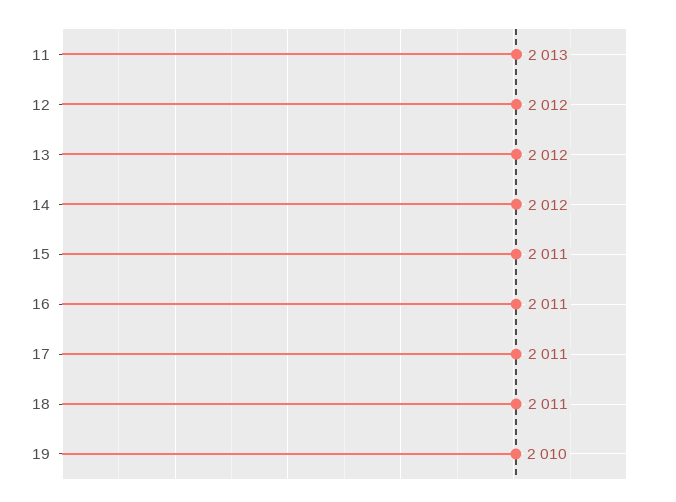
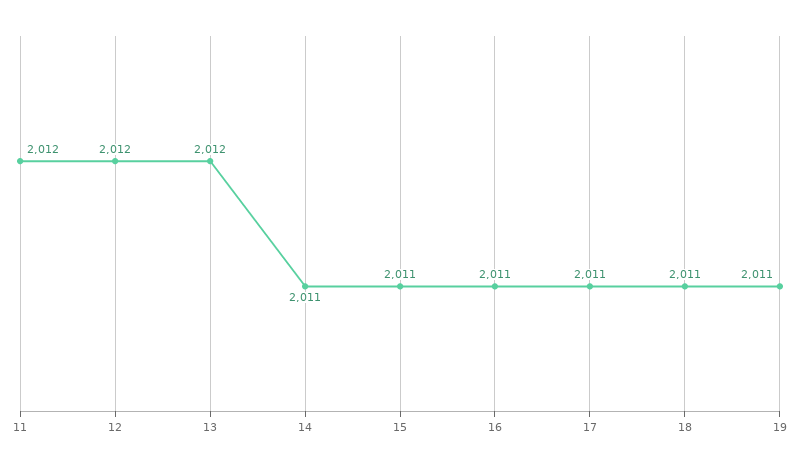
11: 2013 -> 2012
14: 2012 -> 2011
19: 2010 -> 2011

